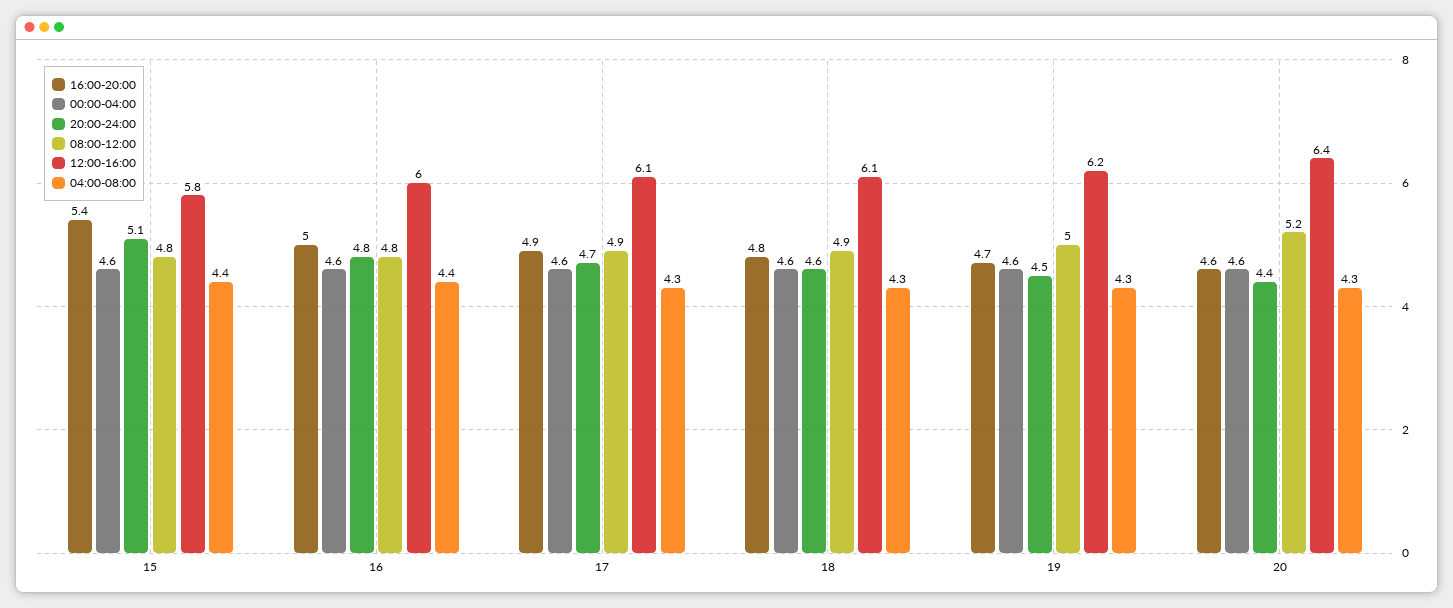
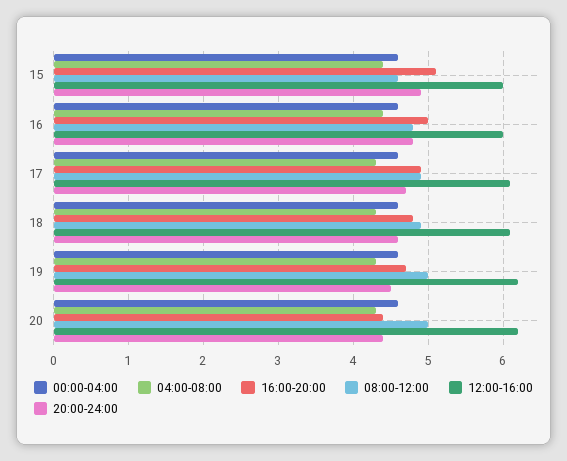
16:00-20:00, 15: 5.4 -> 5.1
20:00-24:00, 15: 5.1 -> 4.9
08:00-12:00, 15: 4.8 -> 4.6
12:00-16:00, 15: 5.8 -> 6
16:00-20:00, 20: 4.6 -> 4.4
08:00-12:00, 20: 5.2 -> 5
12:00-16:00, 20: 6.4 -> 6.2

